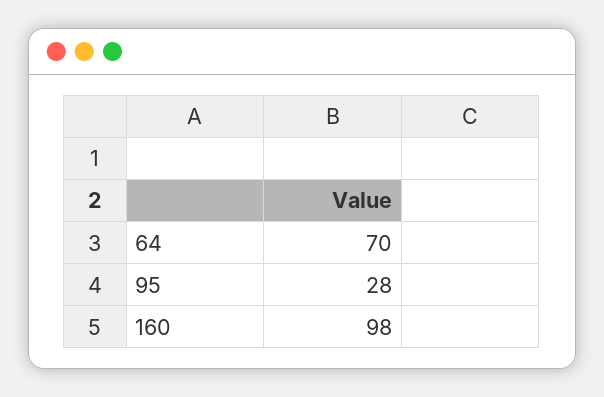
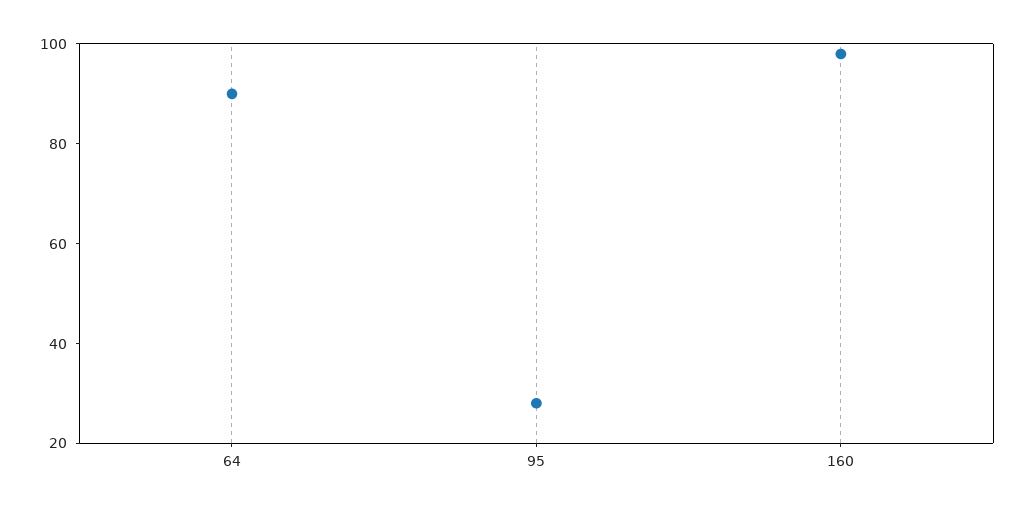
64: 70 -> 90

